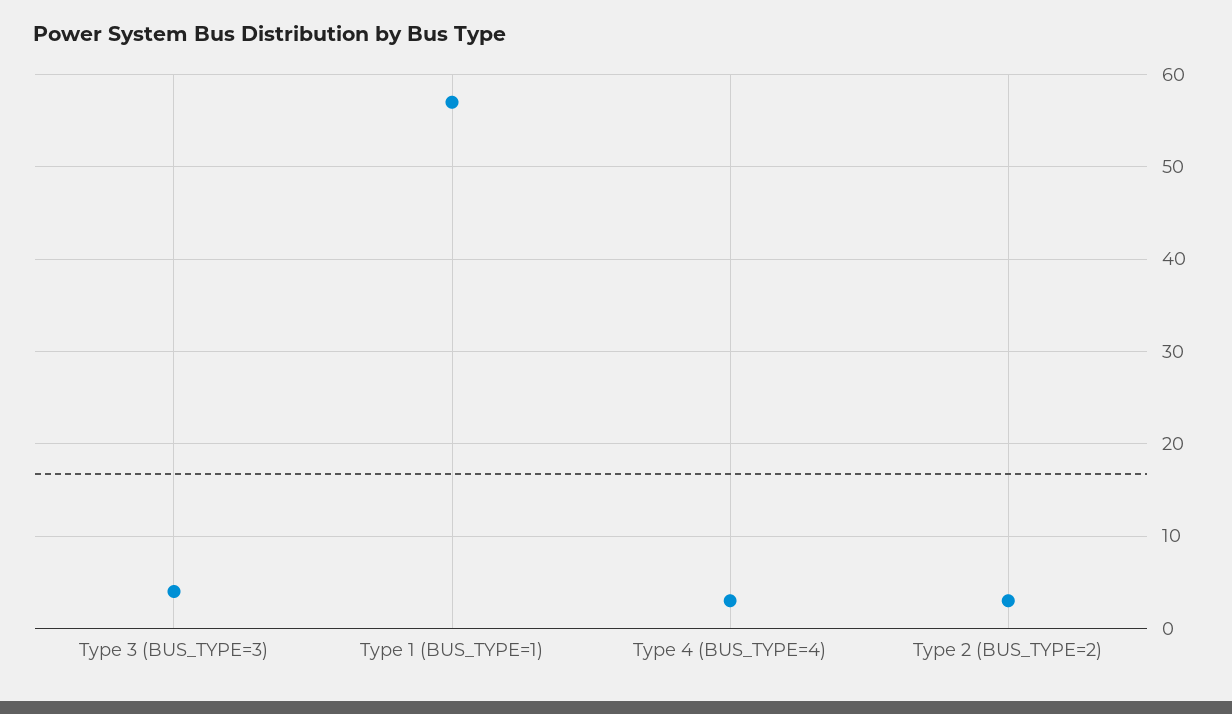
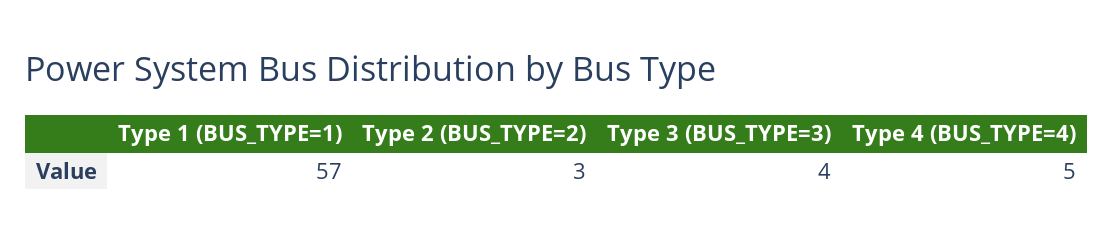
Type 4 (BUS_TYPE=4): 3 -> 5

